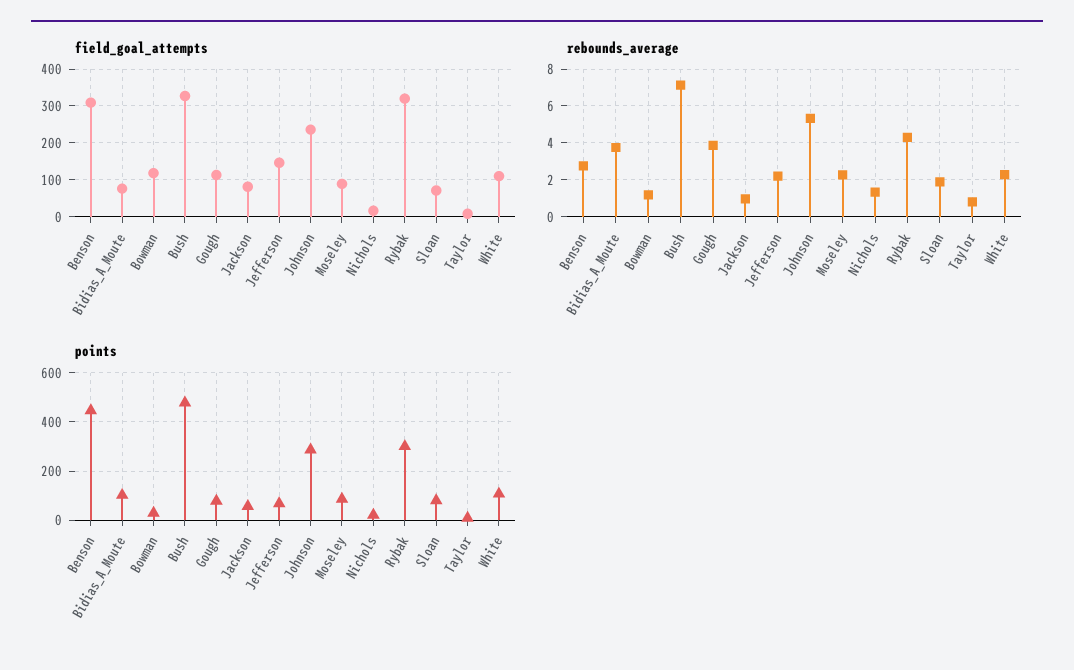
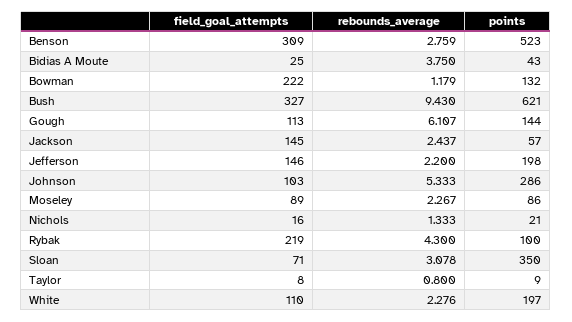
field_goal_attempts, Bidias_A_Moute: 80 -> 25
field_goal_attempts, Bowman: 120 -> 222
field_goal_attempts, Jackson: 80 -> 145
field_goal_attempts, Johnson: 240 -> 103
field_goal_attempts, Rybak: 320 -> 219
rebounds_average, Bush: 7 -> 9.43
rebounds_average, Gough: 4 -> 6.107
rebounds_average, Jackson: 1 -> 2.437
rebounds_average, Sloan: 2 -> 3.078
points, Benson: 450 -> 523
points, Bidias_A_Moute: 100 -> 43
points, Bowman: 25 -> 132
points, Bush: 475 -> 621
points, Gough: 75 -> 144
points, Jefferson: 75 -> 198
points, Rybak: 300 -> 100
points, Sloan: 75 -> 350
points, White: 100 -> 197

